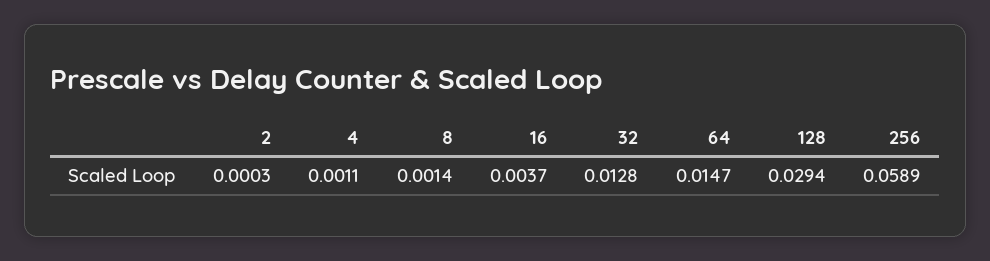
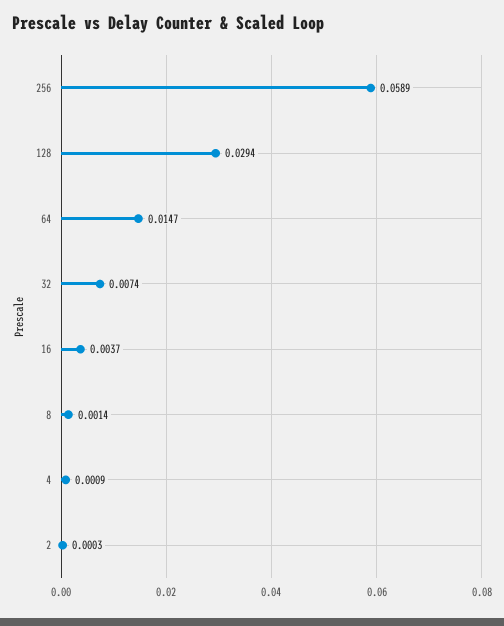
4: 0.0011 -> 0.0009
32: 0.0128 -> 0.0074

